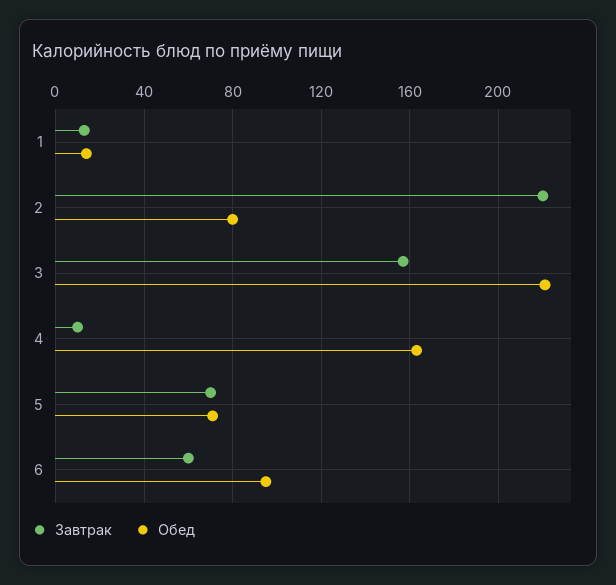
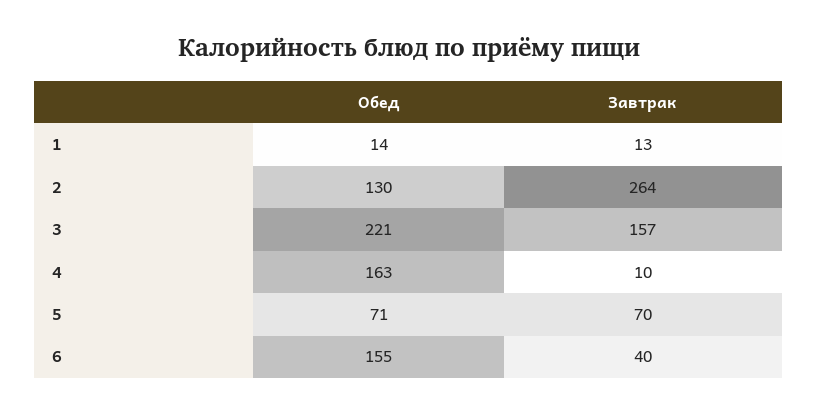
Завтрак, 2: 220 -> 264
Обед, 2: 80 -> 130
Завтрак, 6: 60 -> 40
Обед, 6: 95 -> 155

